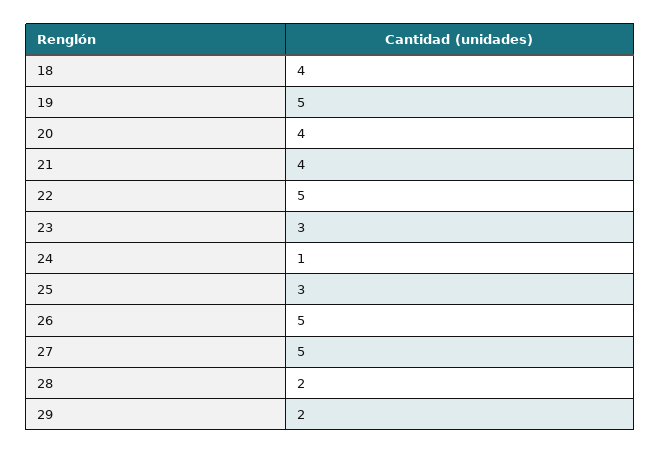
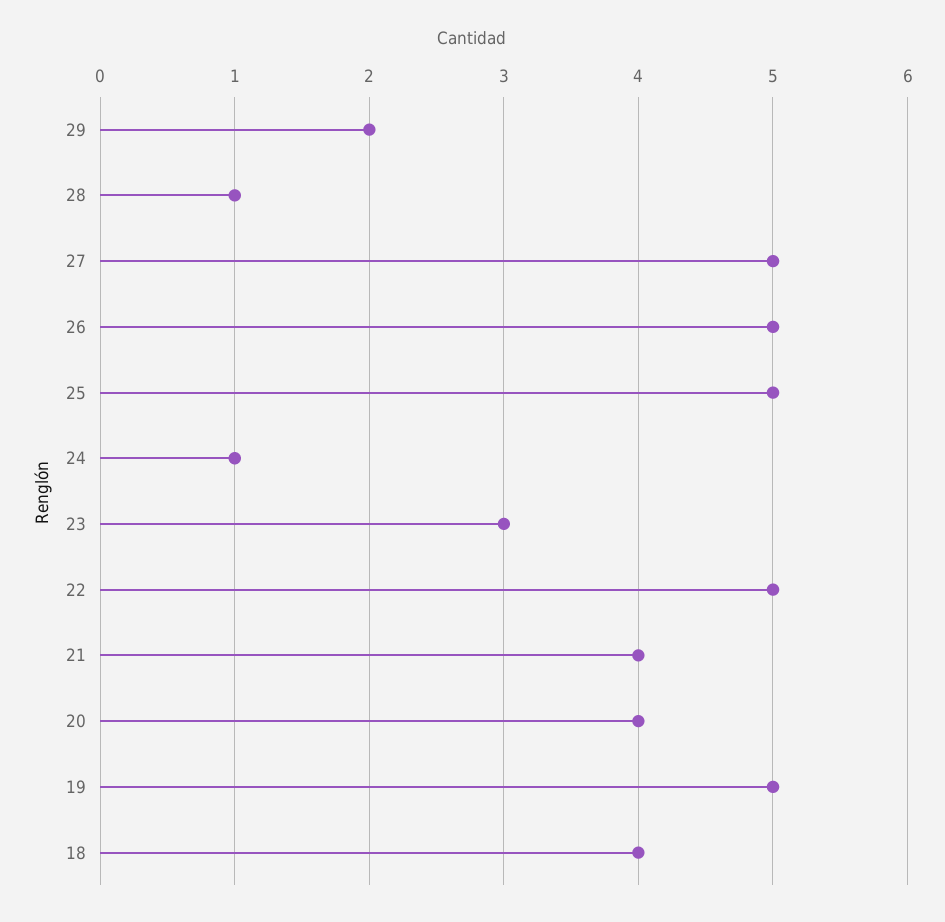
25: 3 -> 5
28: 2 -> 1

